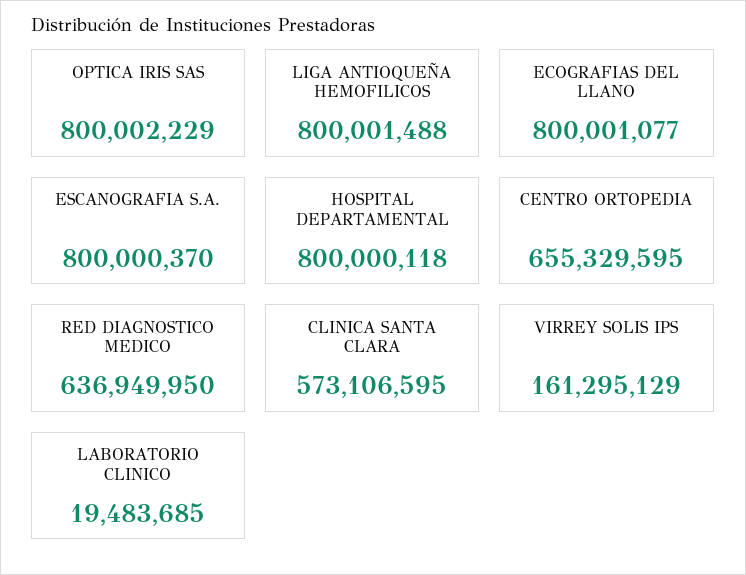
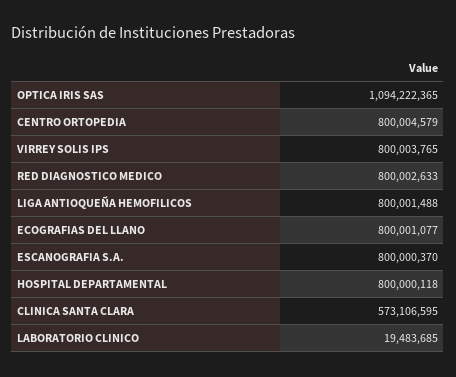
OPTICA IRIS SAS: 800002229 -> 1094222365
CENTRO ORTOPEDIA: 655329595 -> 800004579
RED DIAGNOSTICO MEDICO: 636949950 -> 800002633
VIRREY SOLIS IPS: 161295129 -> 800003765

